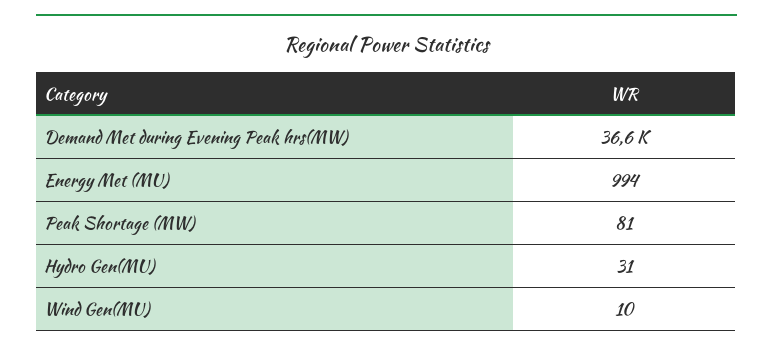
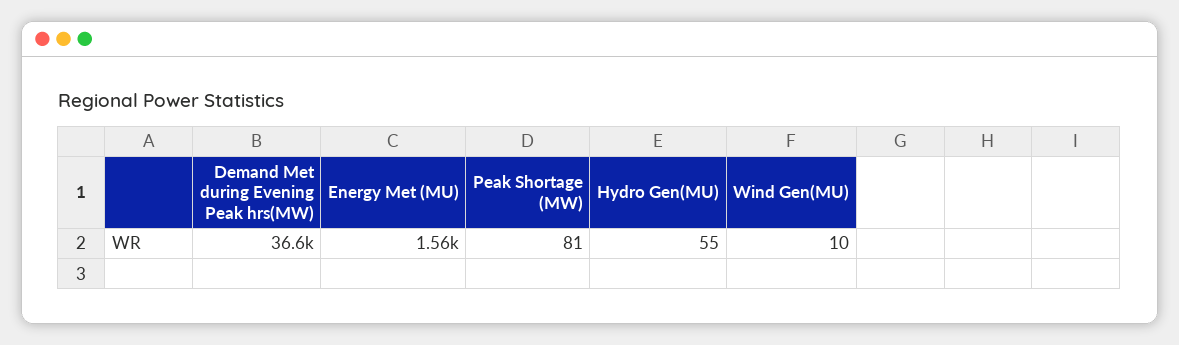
Energy Met (MU): 994 -> 1560
Hydro Gen(MU): 31 -> 55

